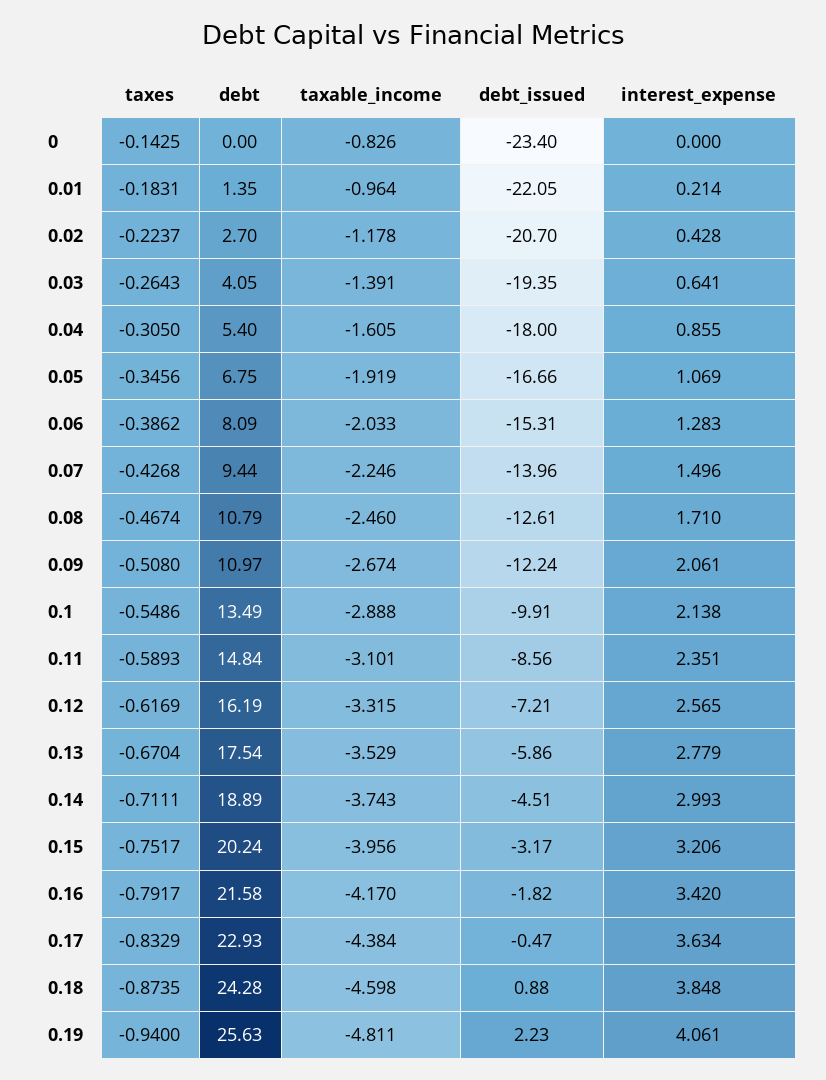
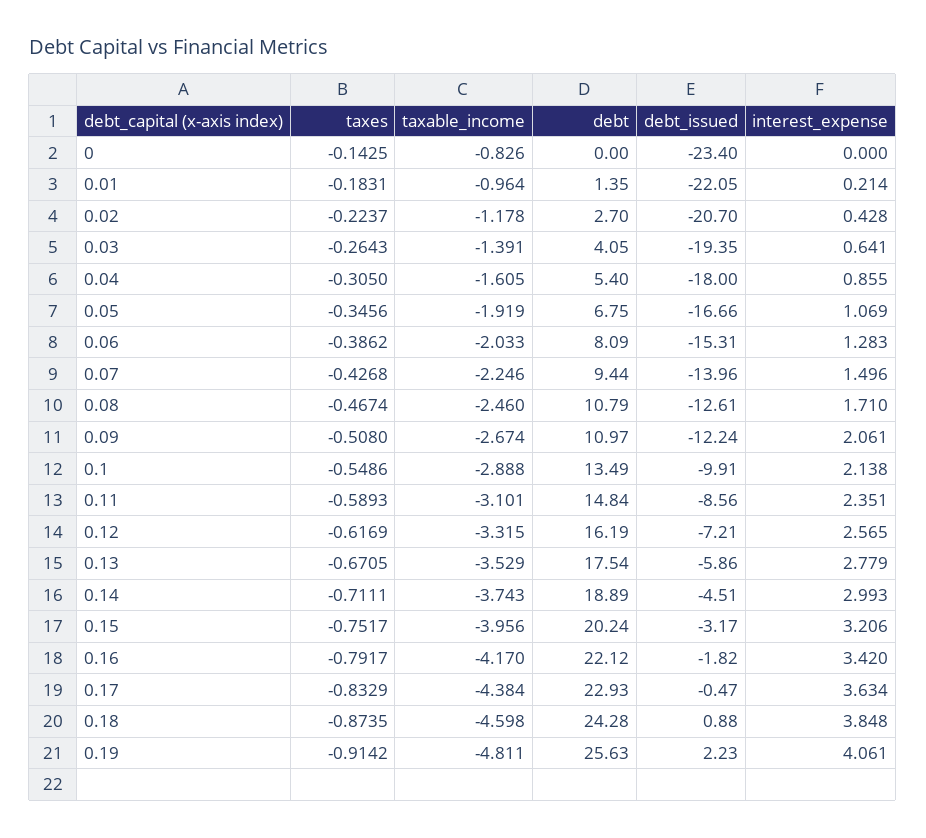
taxes, 0.13: -0.6704 -> -0.6705
debt, 0.16: 21.58 -> 22.12
taxes, 0.19: -0.94 -> -0.9142

